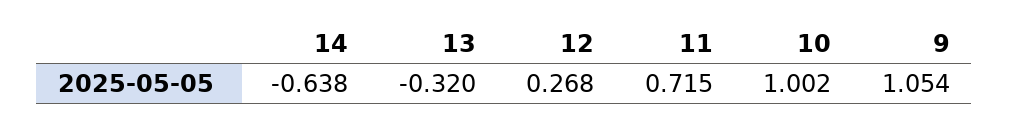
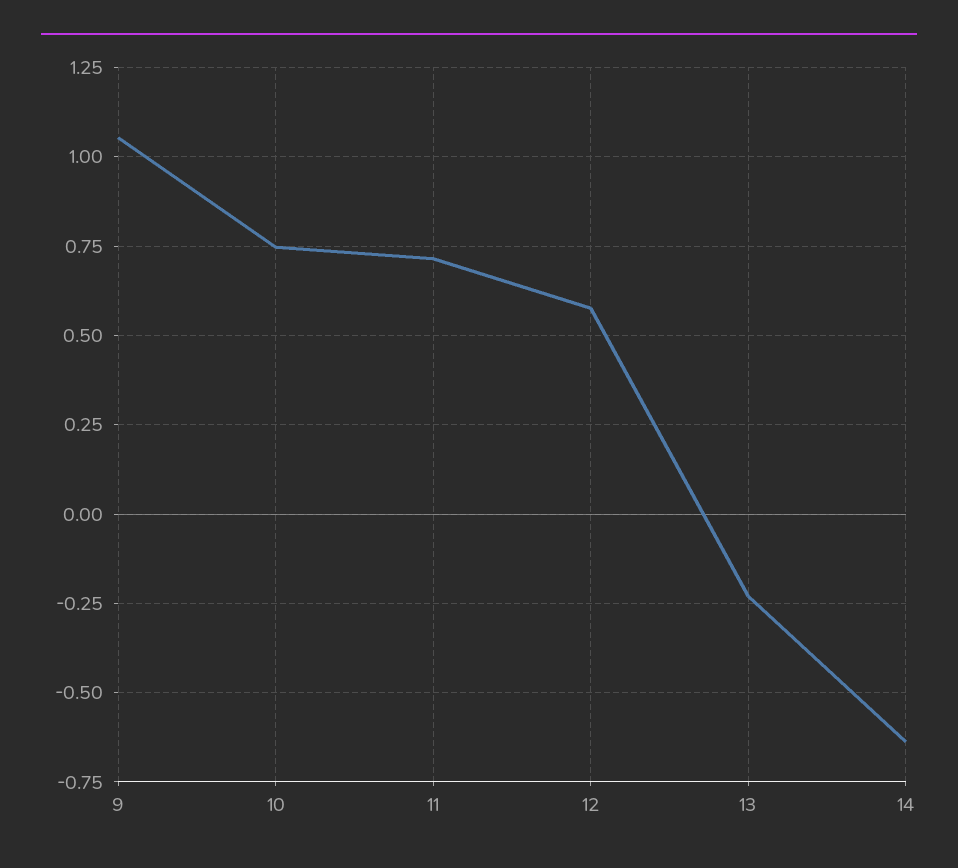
13: -0.32 -> -0.225
12: 0.268 -> 0.575
10: 1.002 -> 0.75

